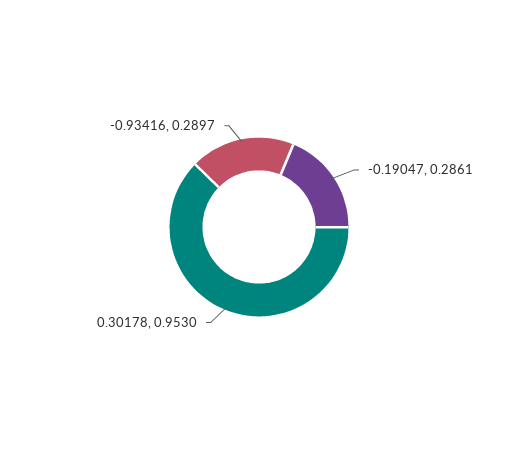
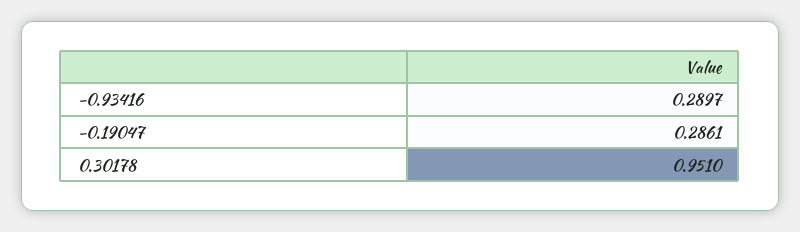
0.30178: 0.953 -> 0.951

